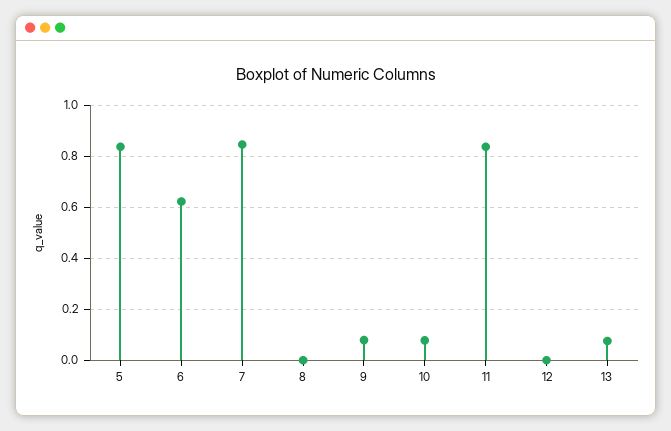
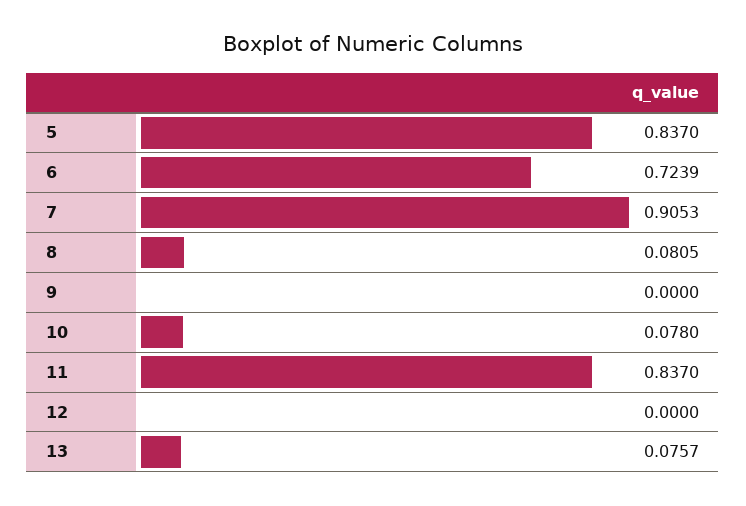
6: 0.625 -> 0.7239
7: 0.85 -> 0.9053
8: 0 -> 0.0805
9: 0.075 -> 0

